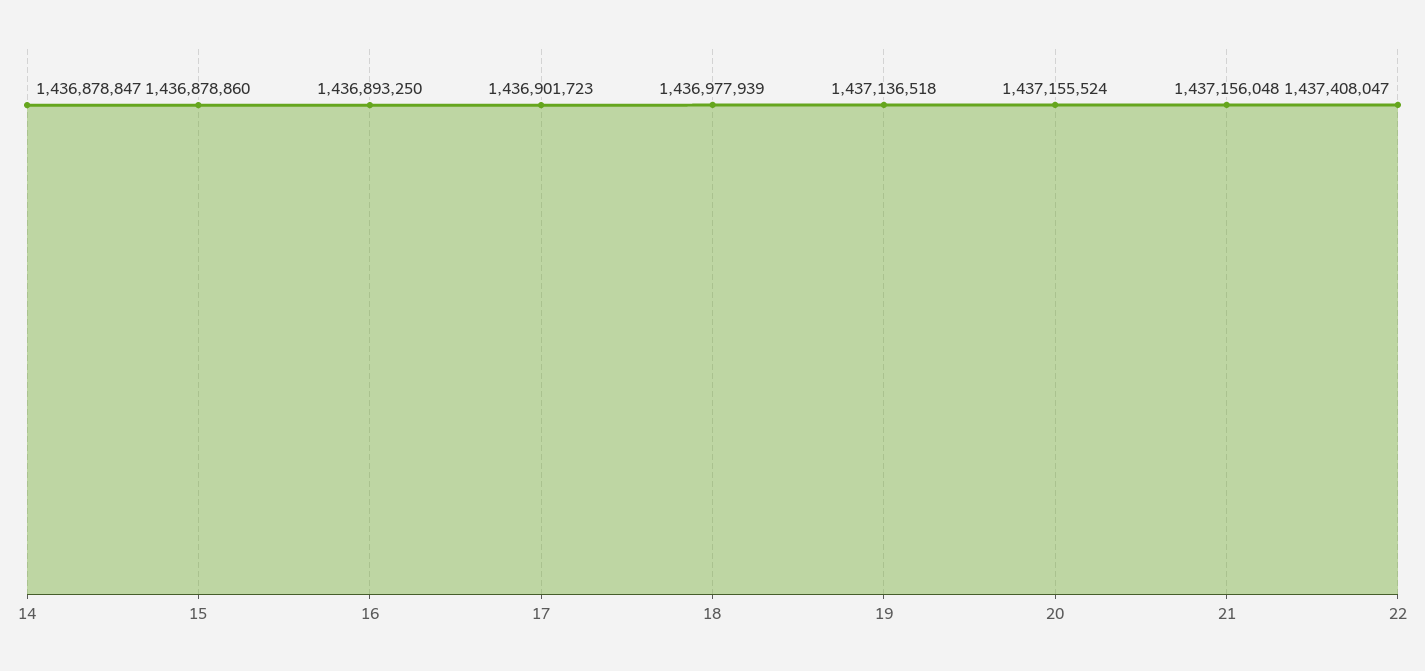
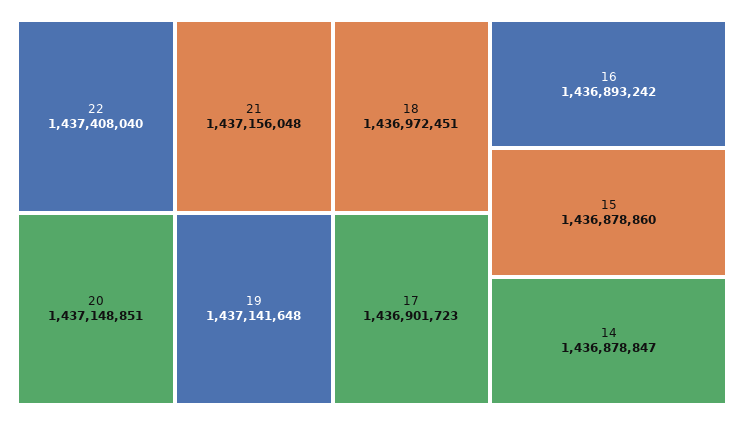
16: 1436893250 -> 1436893242
18: 1436977939 -> 1436972451
19: 1437136518 -> 1437141648
20: 1437155524 -> 1437148851
22: 1437408047 -> 1437408040

